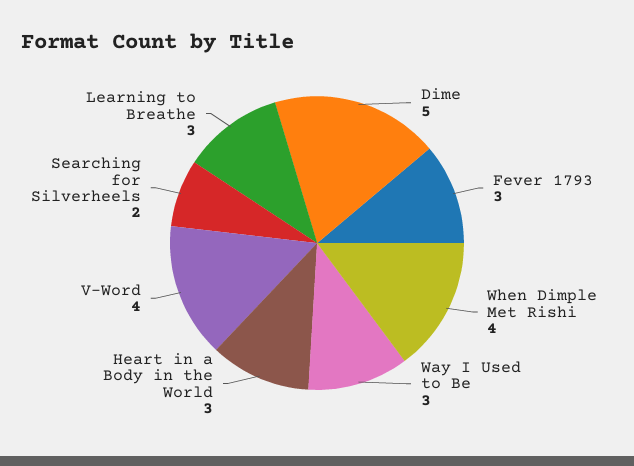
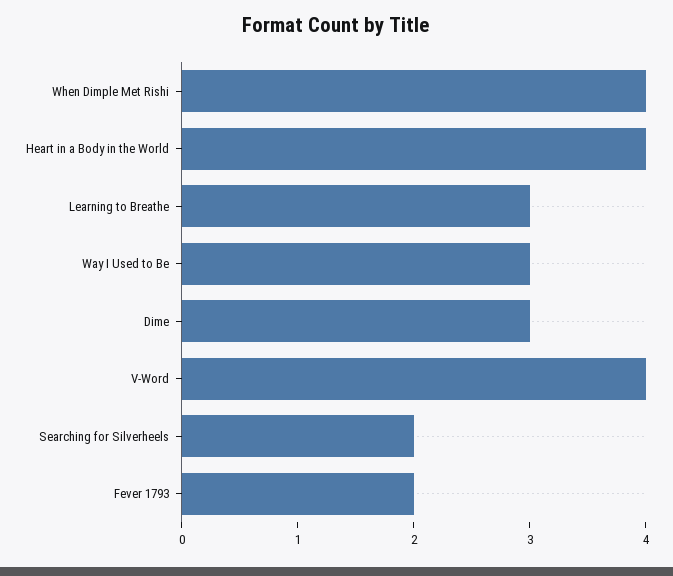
Dime: 5 -> 3
Fever 1793: 3 -> 2
Heart in a Body in the World: 3 -> 4

